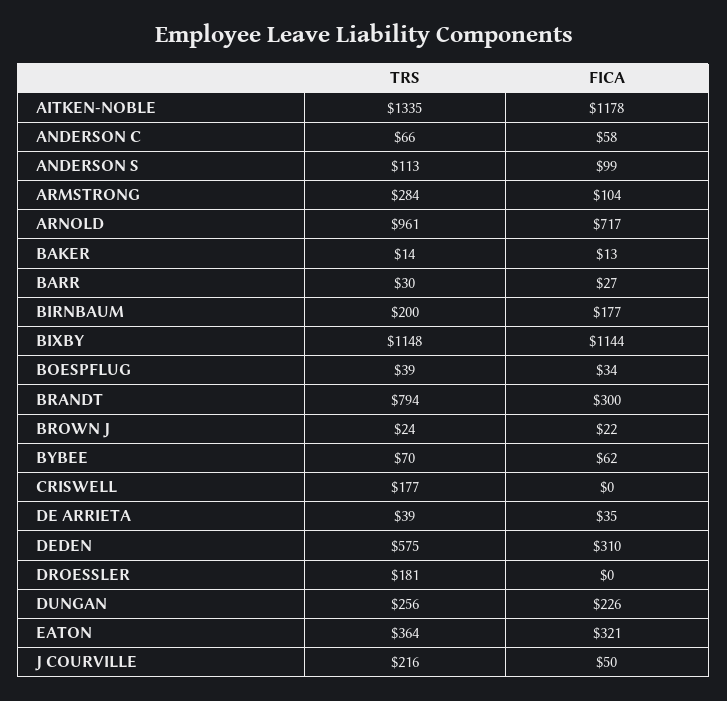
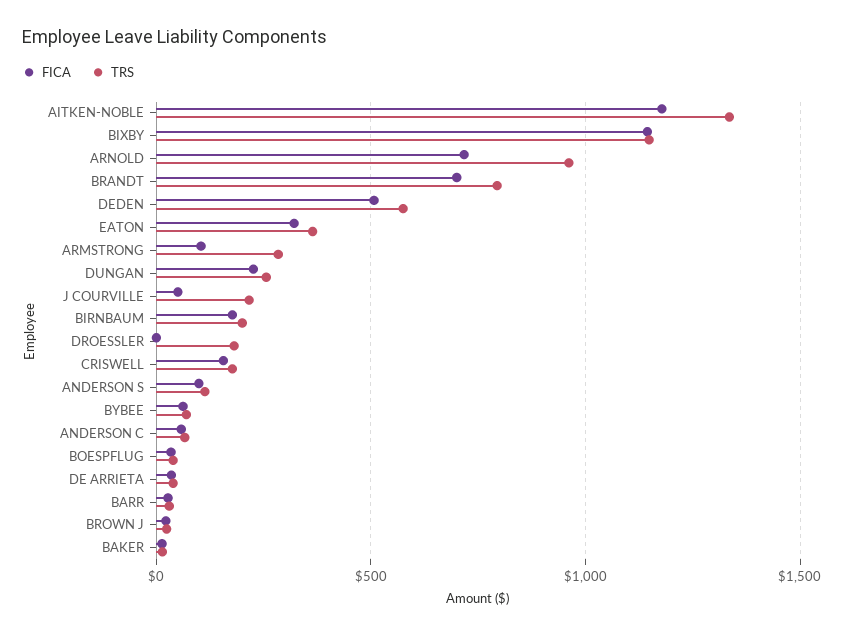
FICA, BRANDT: 300 -> 700
FICA, CRISWELL: 0 -> 150
FICA, DEDEN: 310 -> 500

